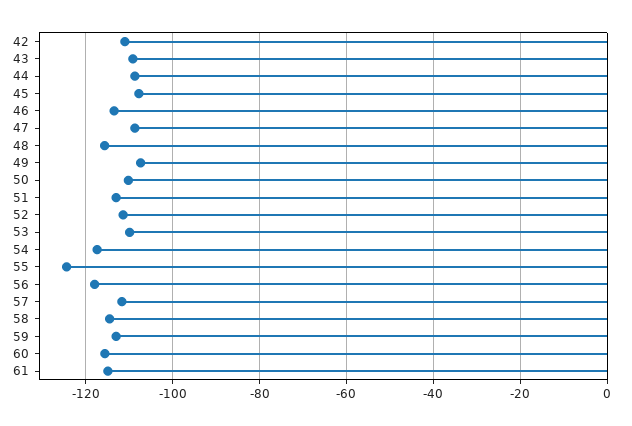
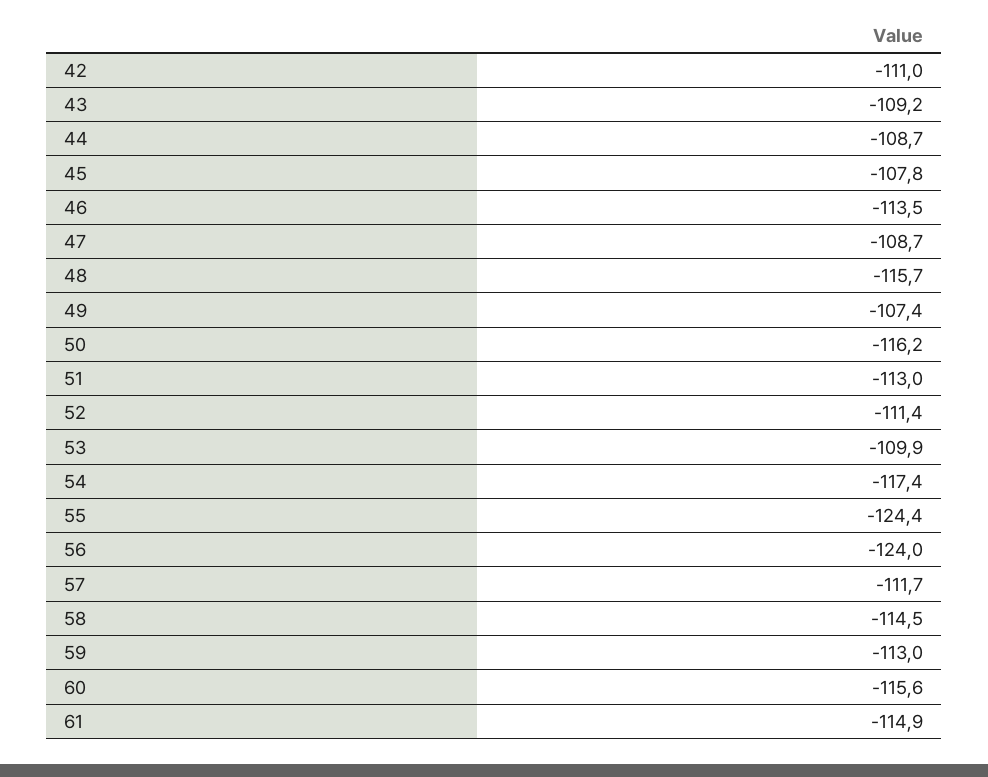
50: -110 -> -116.2
56: -118 -> -124

